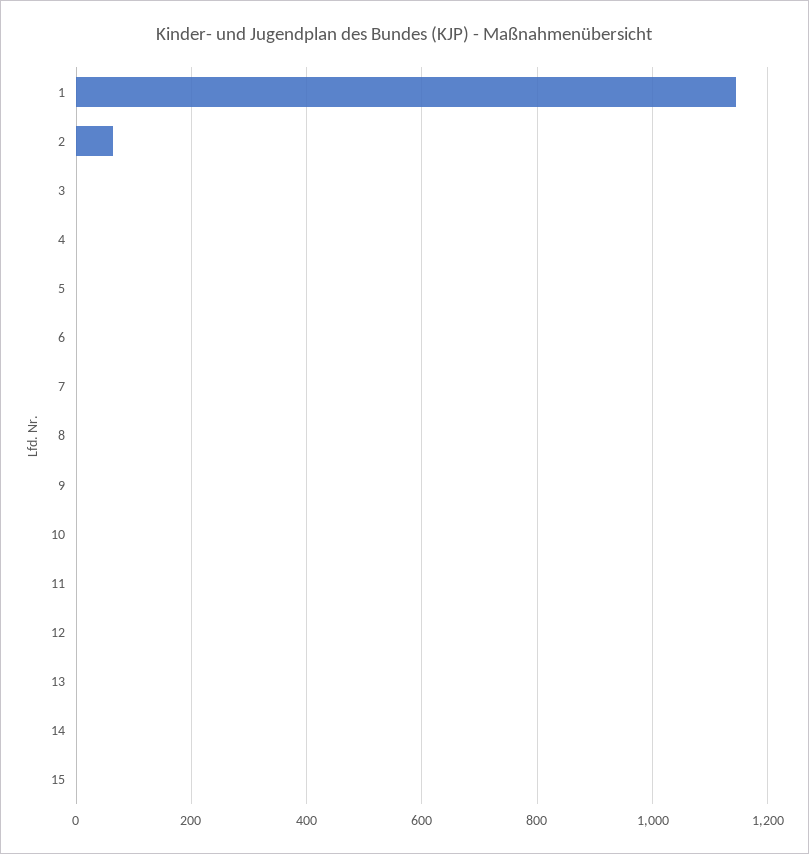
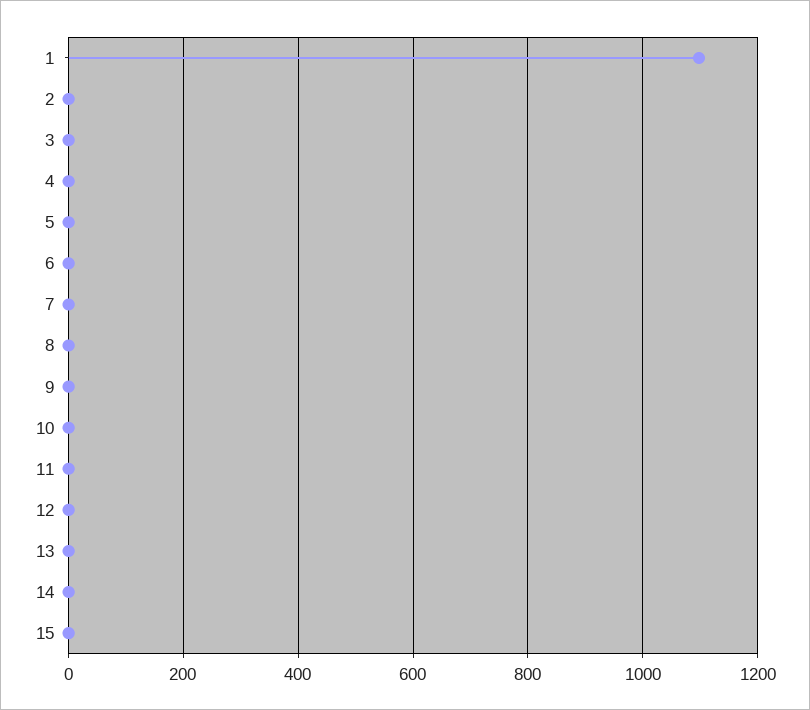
1: 1140 -> 1100
2: 60 -> 0

